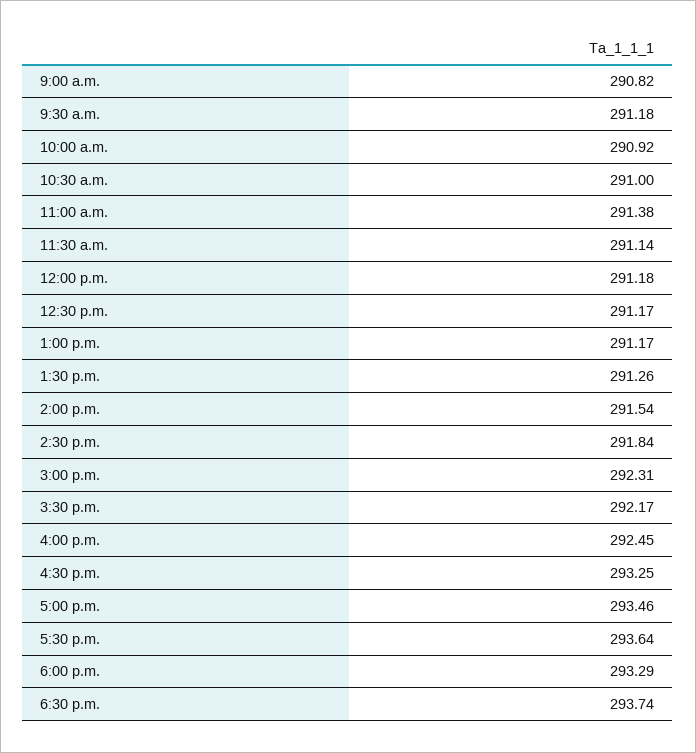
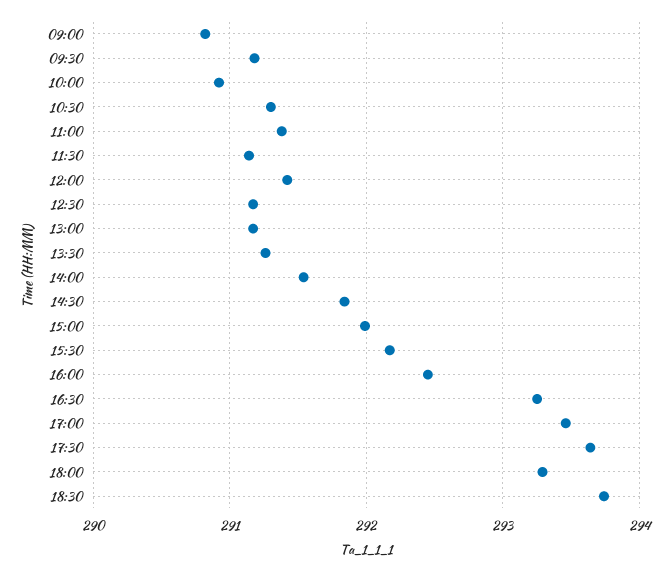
10:30 a.m.: 291 -> 291.3
12:00 p.m.: 291.18 -> 291.4
3:00 p.m.: 292.31 -> 292

